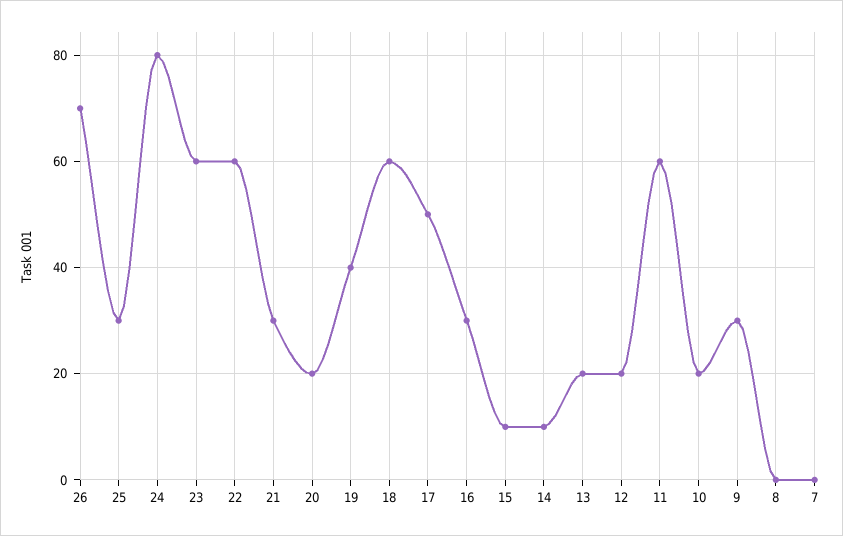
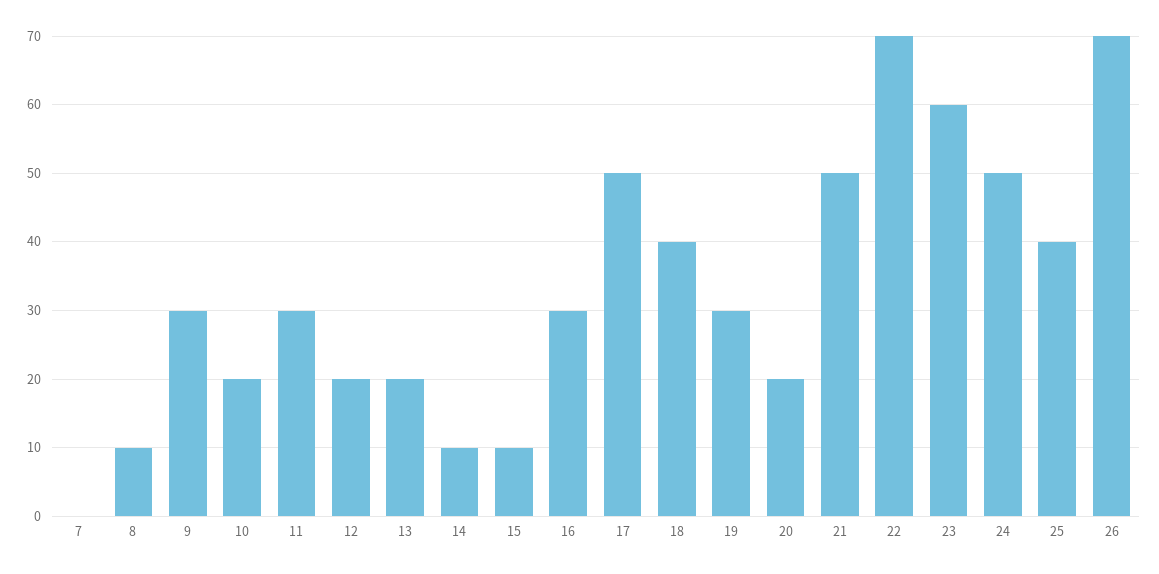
25: 30 -> 40
24: 80 -> 50
22: 60 -> 70
21: 30 -> 50
19: 40 -> 30
18: 60 -> 40
11: 60 -> 30
8: 0 -> 10

